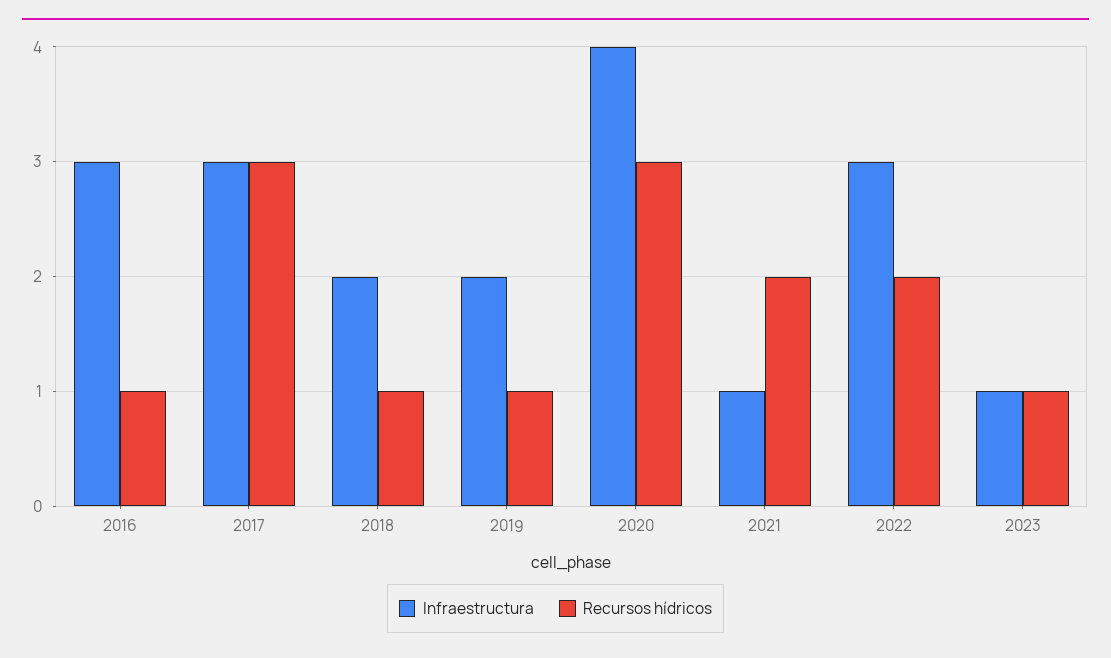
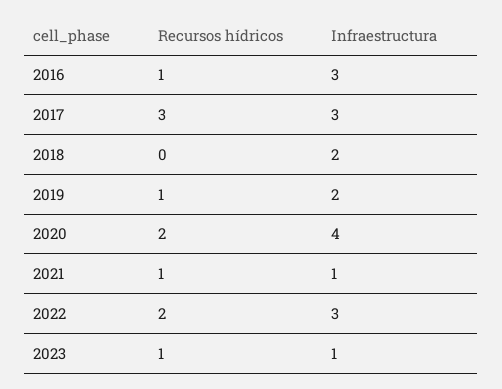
Recursos hídricos, 2018: 1 -> 0
Recursos hídricos, 2020: 3 -> 2
Recursos hídricos, 2021: 2 -> 1

